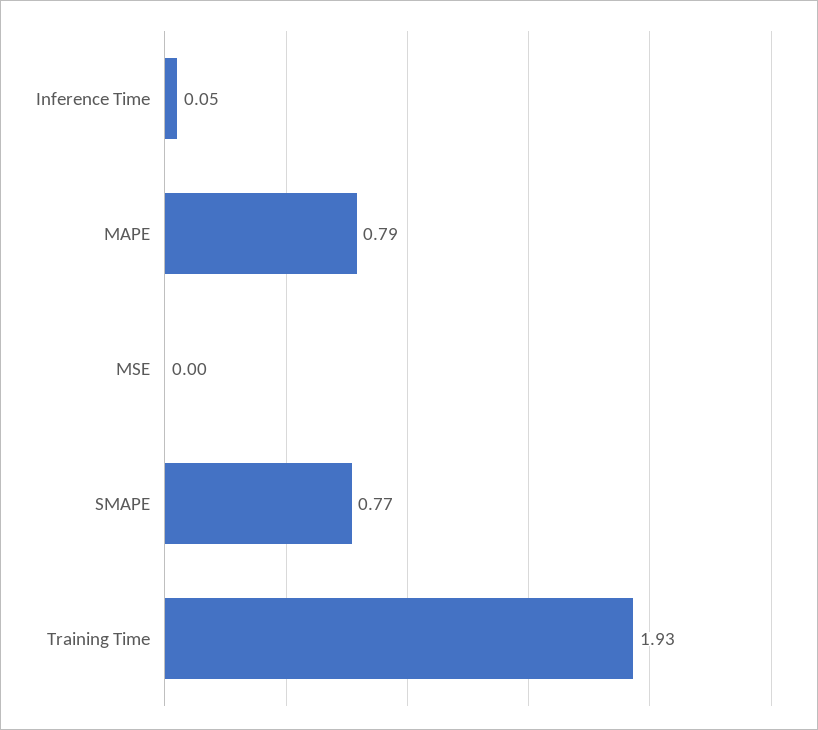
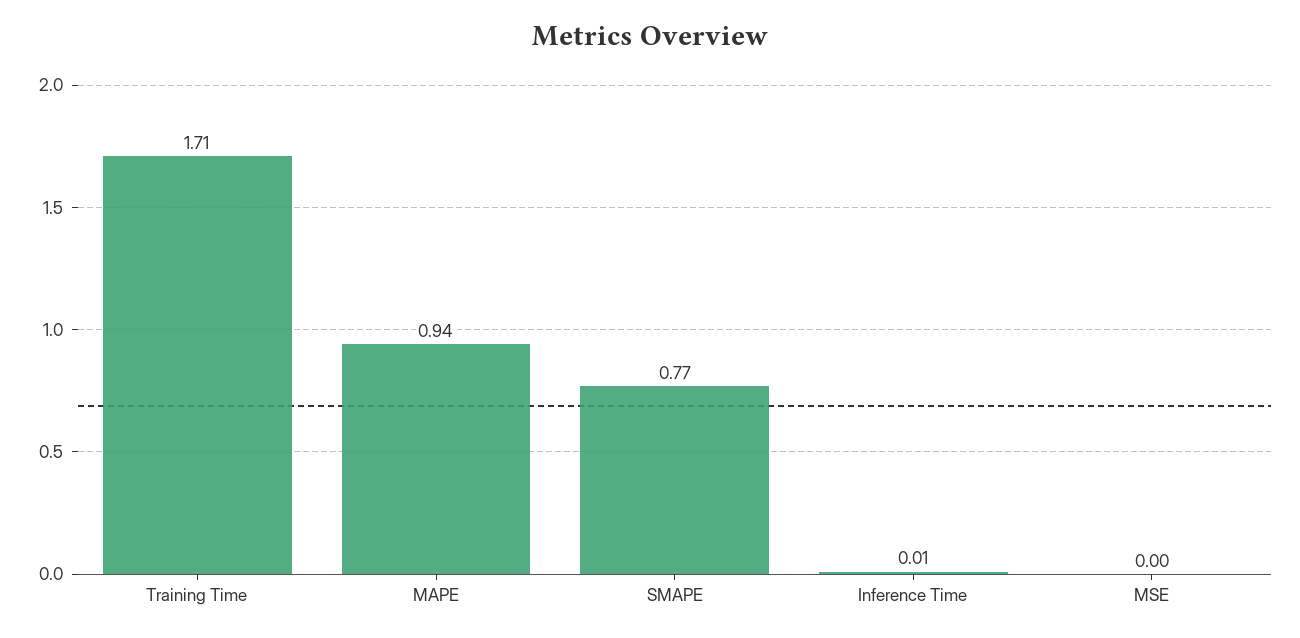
Inference Time: 0.05 -> 0.01
MAPE: 0.79 -> 0.94
Training Time: 1.93 -> 1.71

